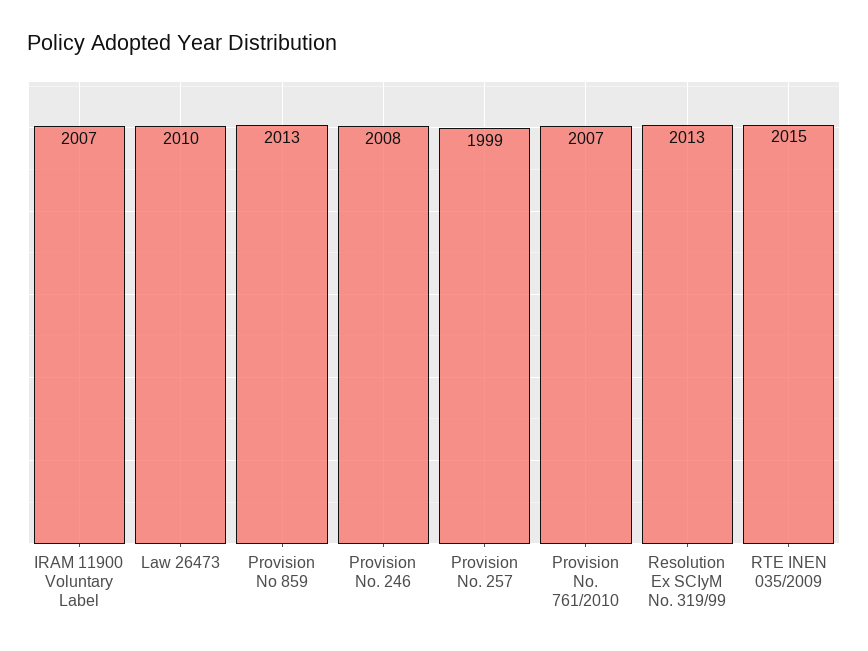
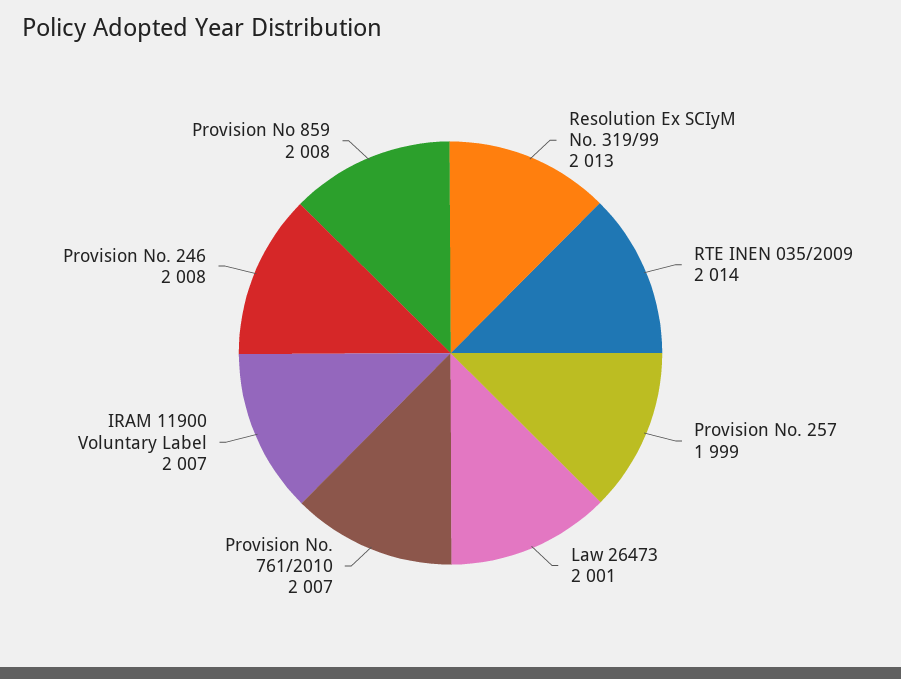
Law 26473: 2010 -> 2001
Provision No 859: 2013 -> 2008
RTE INEN 035/2009: 2015 -> 2014

